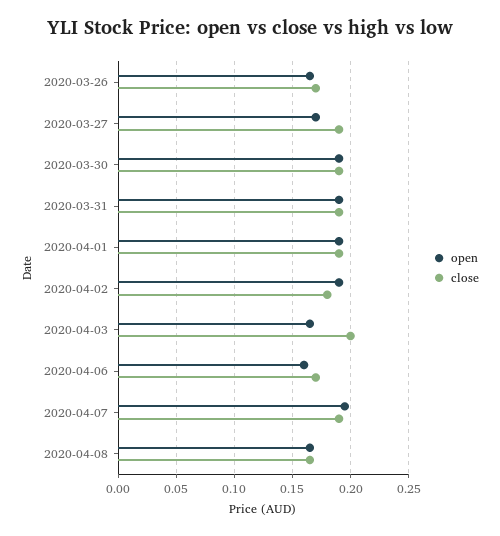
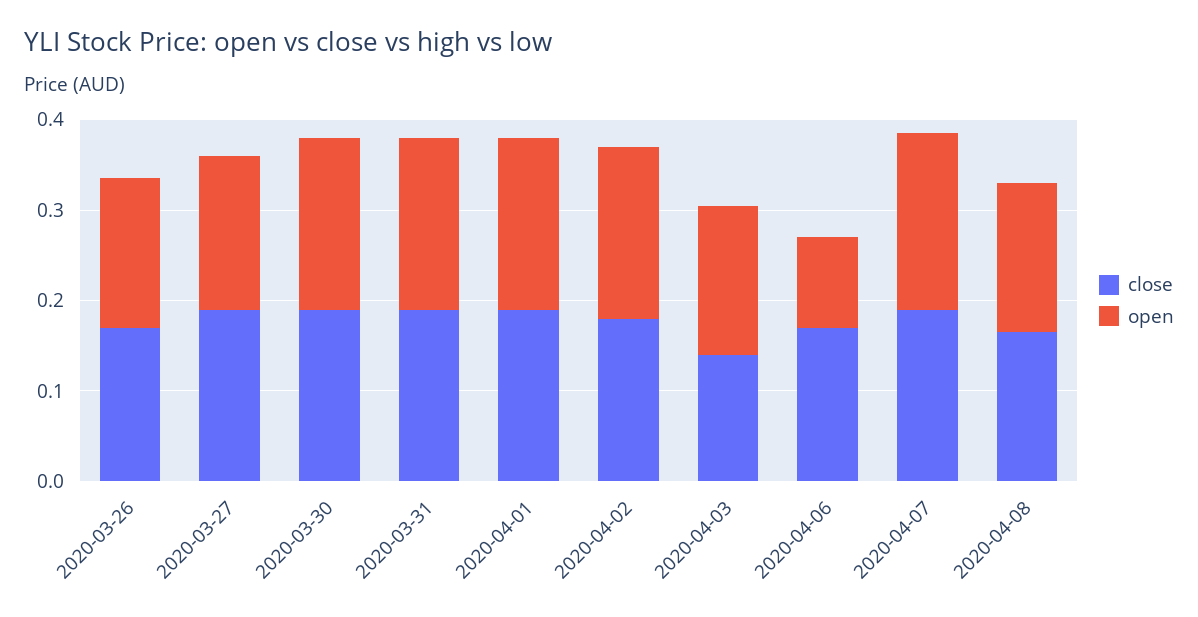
close, 2020-04-03: 0.2 -> 0.14
open, 2020-04-06: 0.16 -> 0.1

